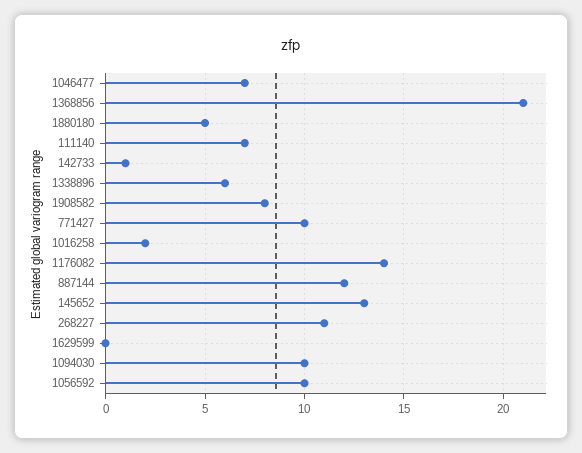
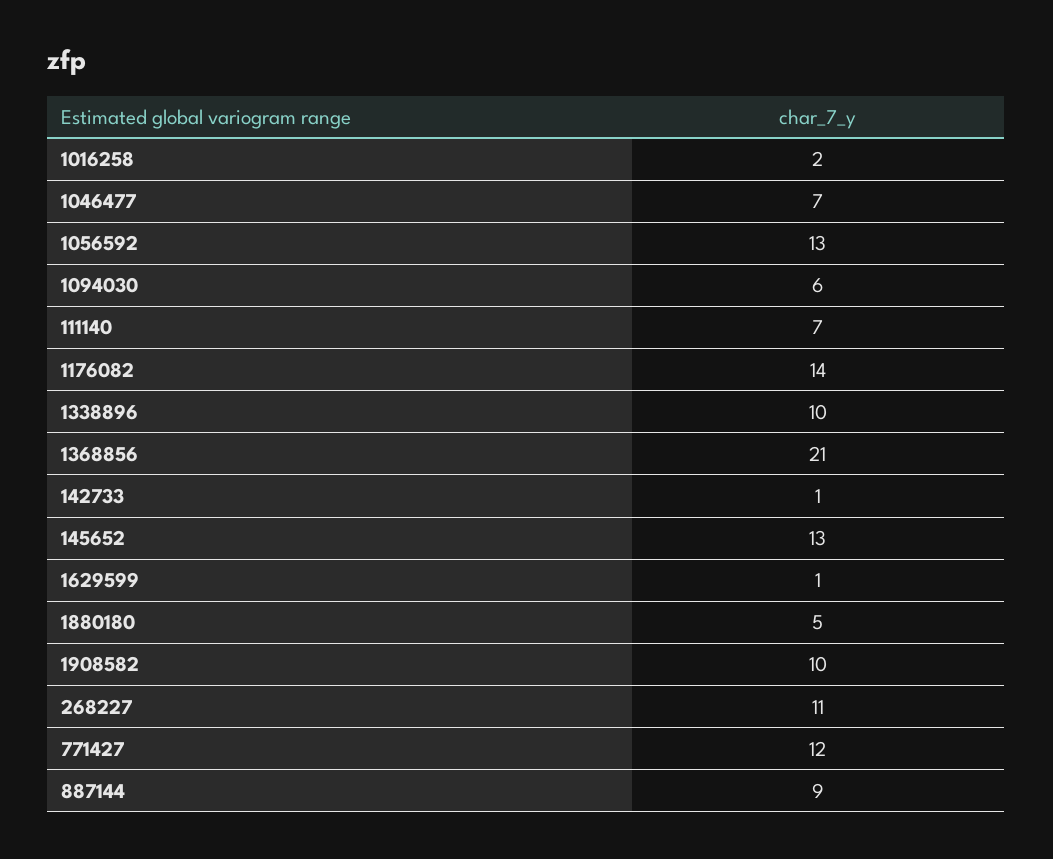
1338896: 6 -> 10
1908582: 8 -> 10
771427: 10 -> 12
887144: 12 -> 9
1629599: 0 -> 1
1094030: 10 -> 6
1056592: 10 -> 13

